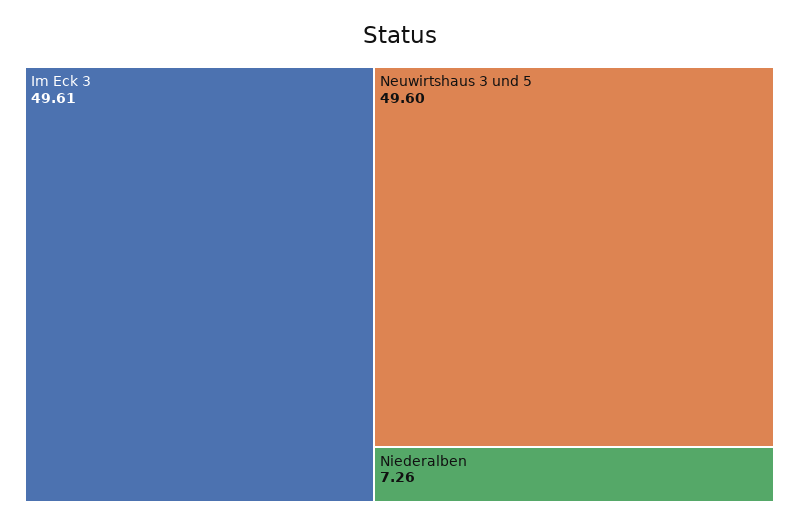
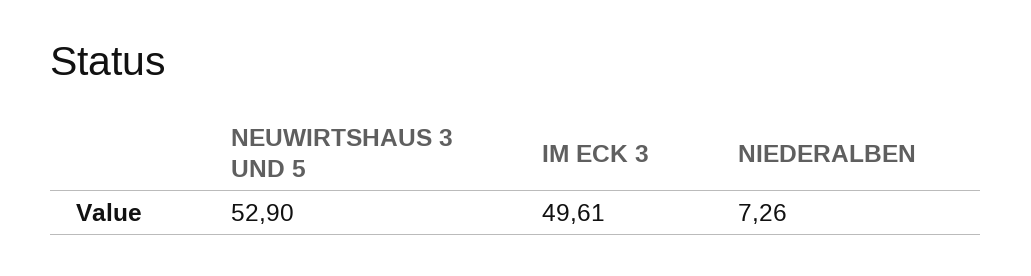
Neuwirtshaus 3 und 5: 49.6 -> 52.9

